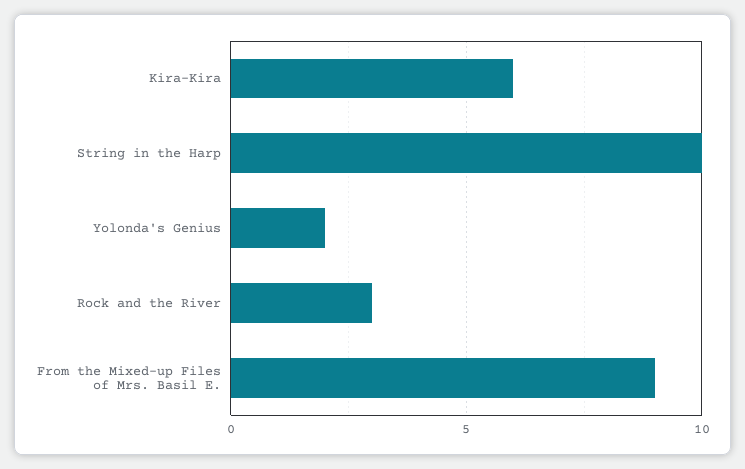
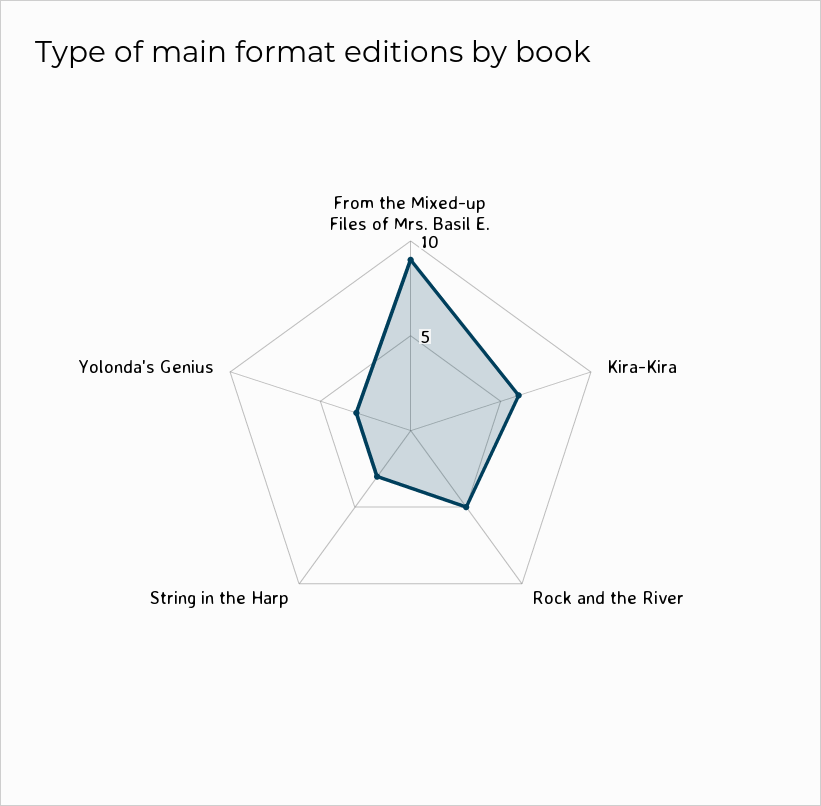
String in the Harp: 10 -> 3
Yolonda's Genius: 2 -> 3
Rock and the River: 3 -> 5

